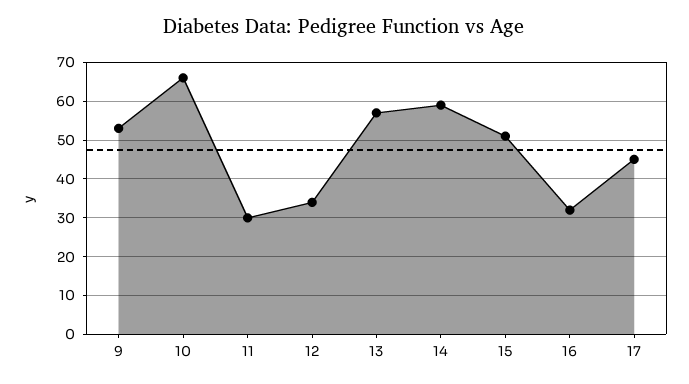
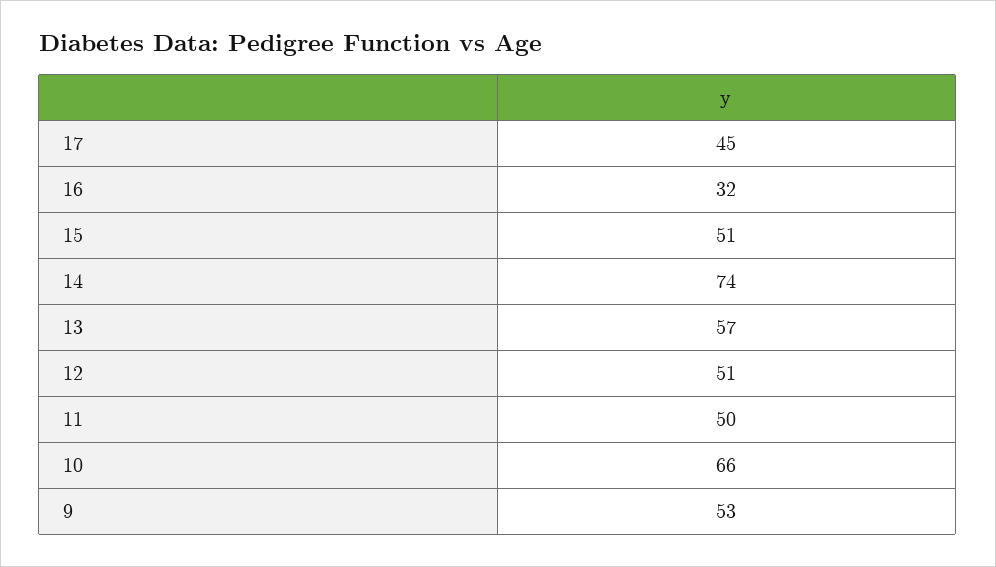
11: 30 -> 50
12: 35 -> 51
14: 60 -> 74

